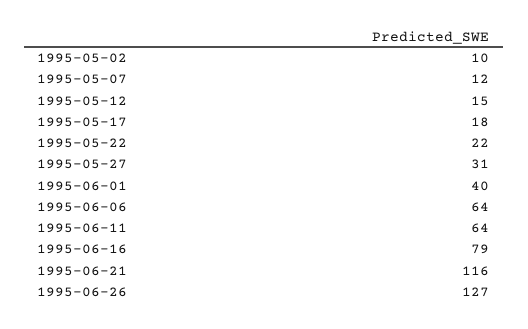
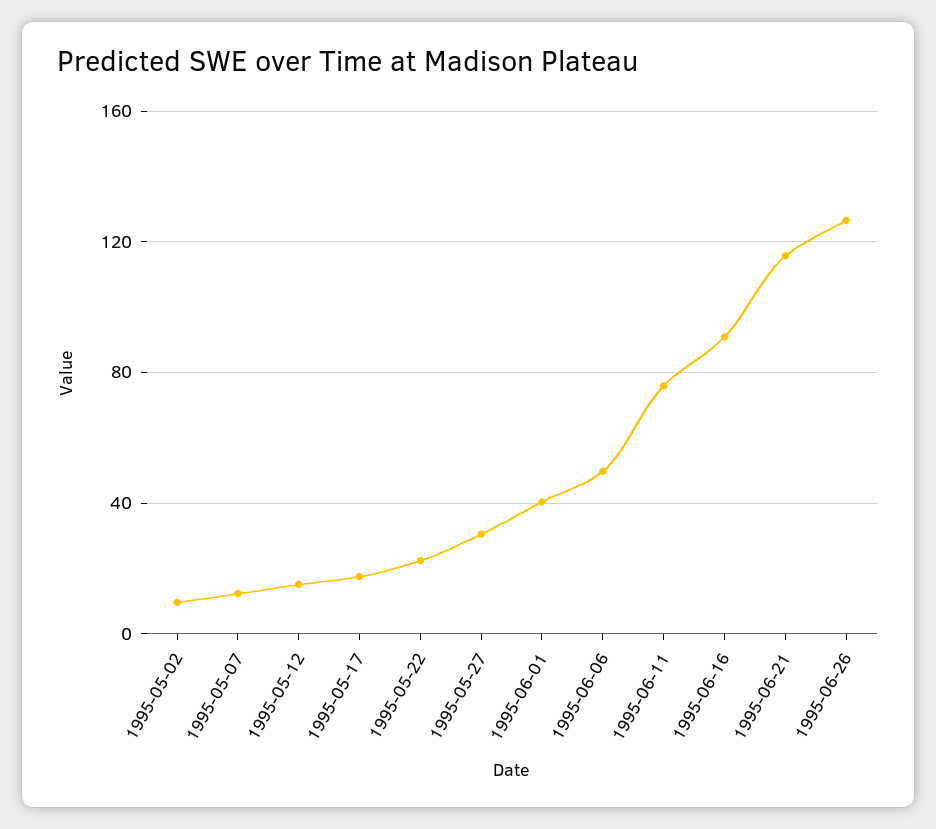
1995-06-06: 64 -> 50
1995-06-11: 64 -> 75
1995-06-16: 79 -> 90

